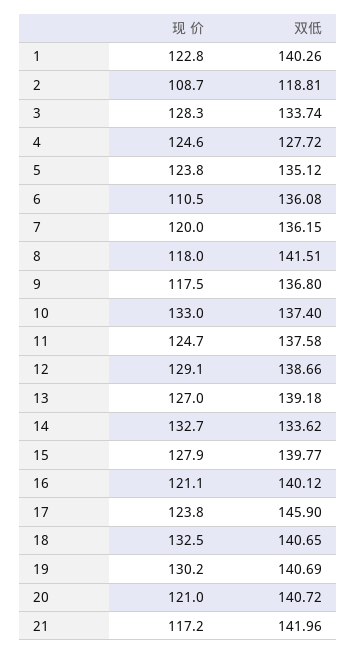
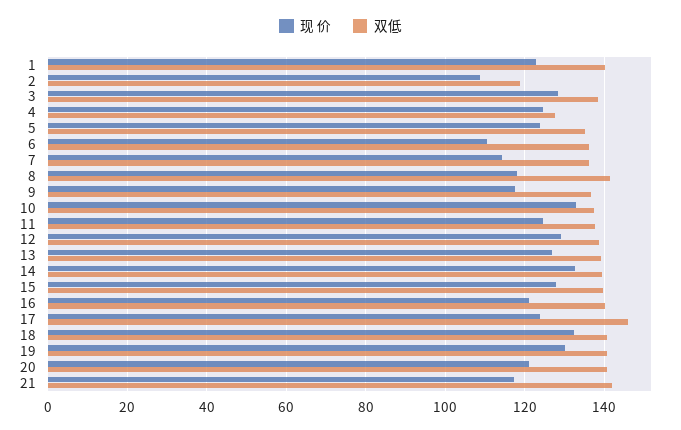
双低, 3: 133.74 -> 138
现 价, 7: 120 -> 114
双低, 14: 133.62 -> 140

